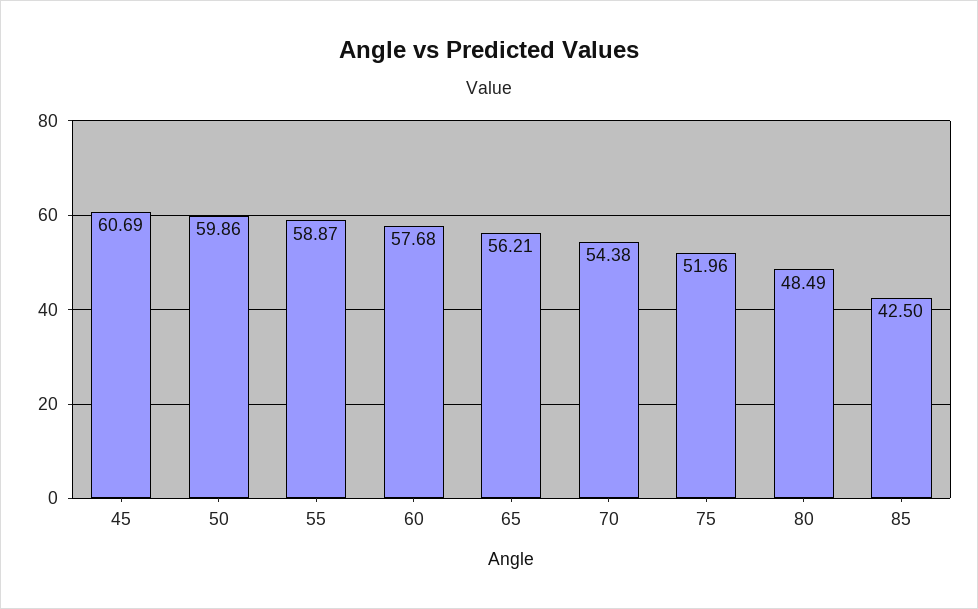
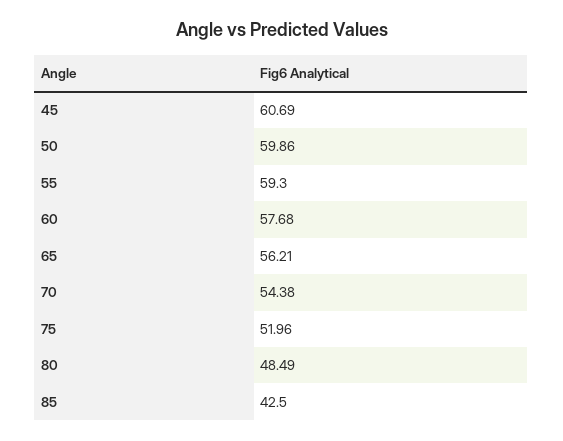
55: 58.87 -> 59.3

